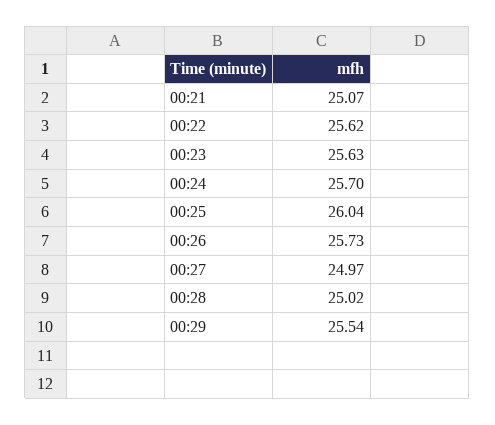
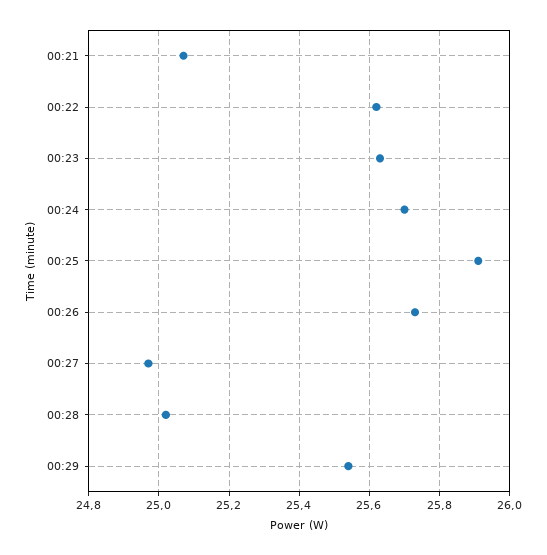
00:25: 26.04 -> 25.9

